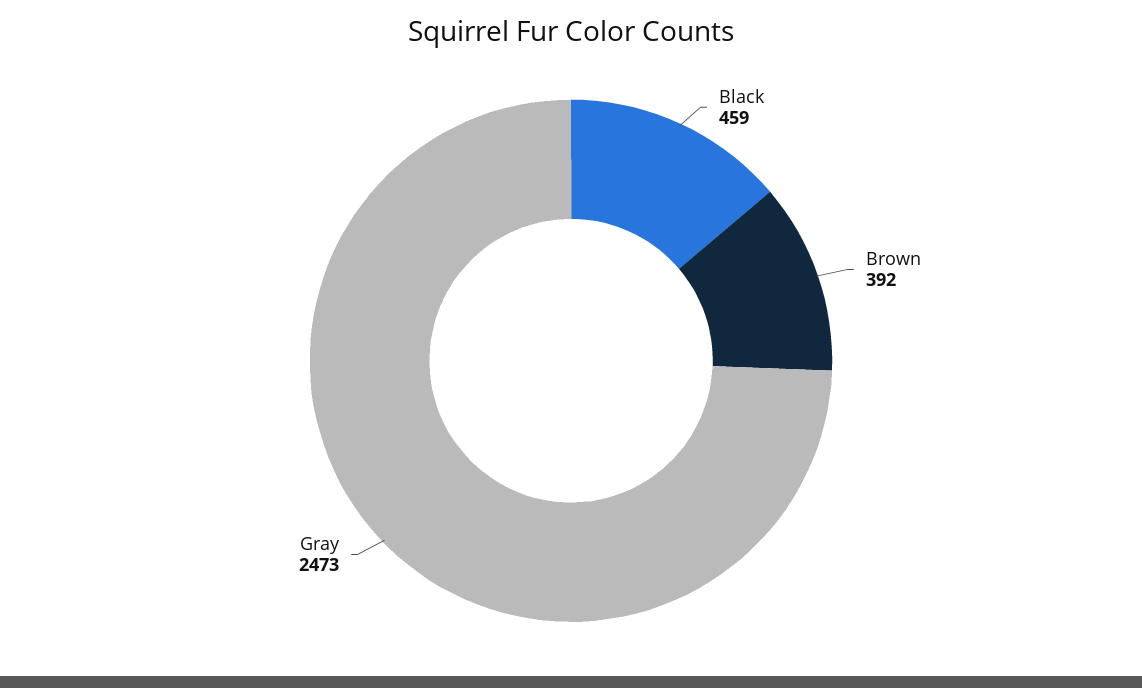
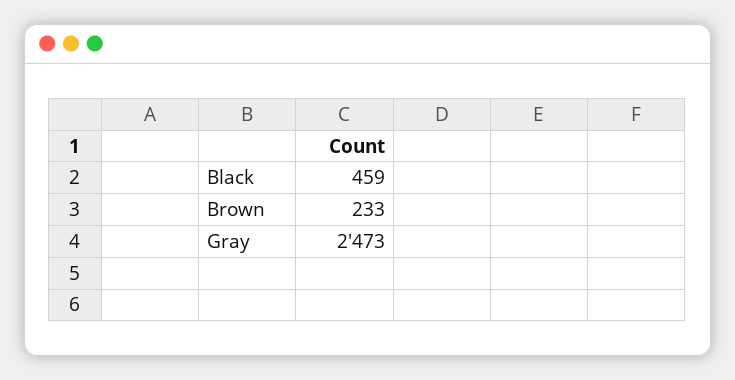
Brown: 392 -> 233

